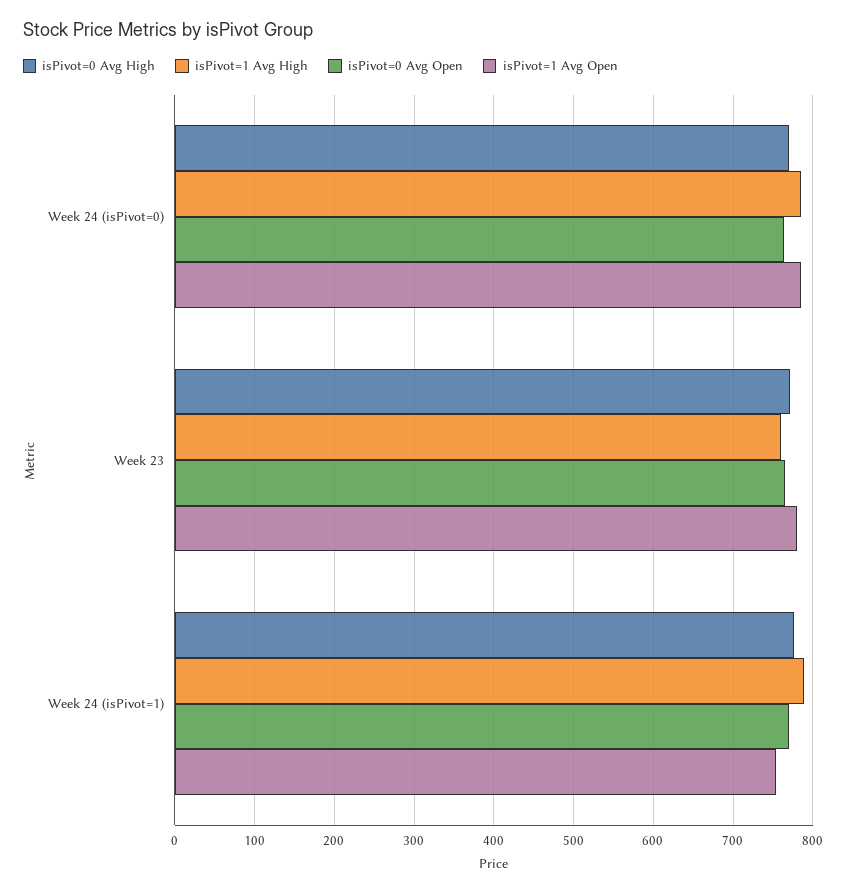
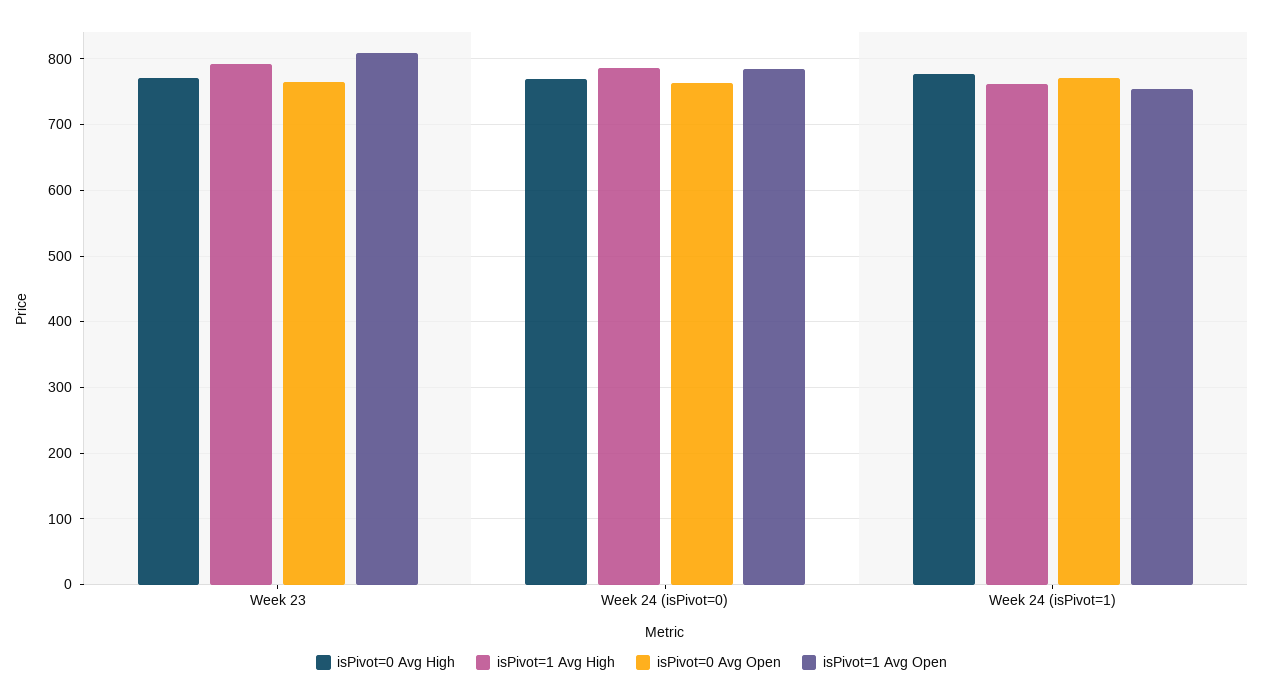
isPivot=1 Avg High, Week 23: 760 -> 790
isPivot=1 Avg Open, Week 23: 780 -> 810
isPivot=1 Avg High, Week 24 (isPivot=1): 790 -> 760

